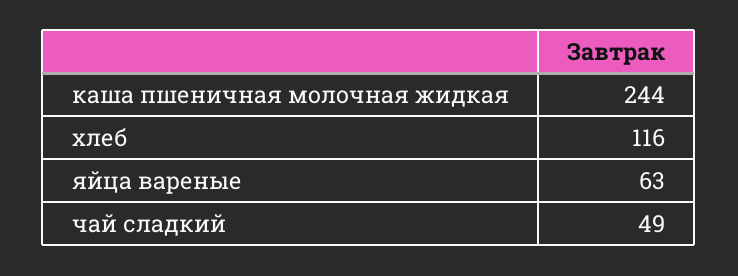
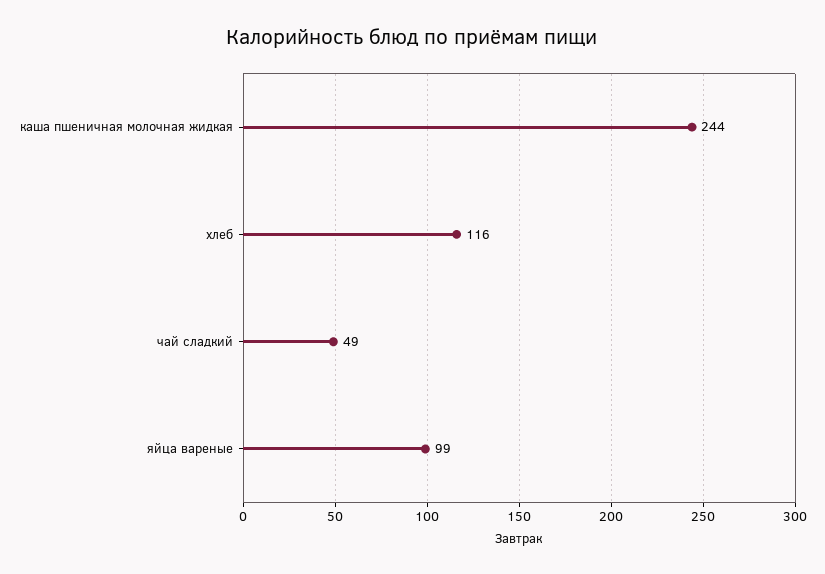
яйца вареные: 63 -> 99

